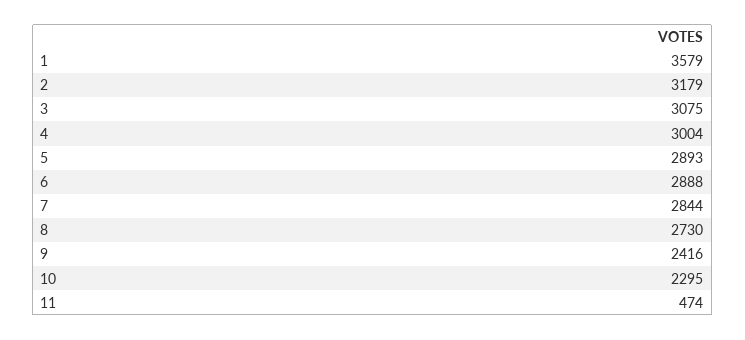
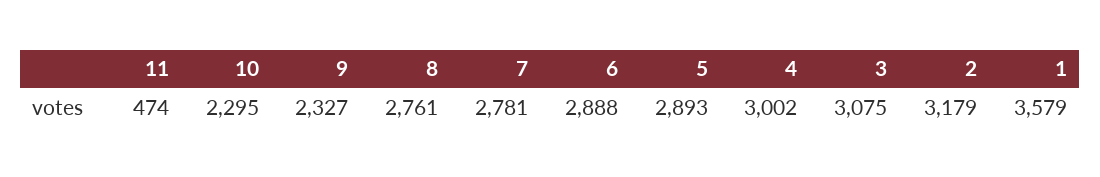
4: 3004 -> 3002
7: 2844 -> 2781
8: 2730 -> 2761
9: 2416 -> 2327

